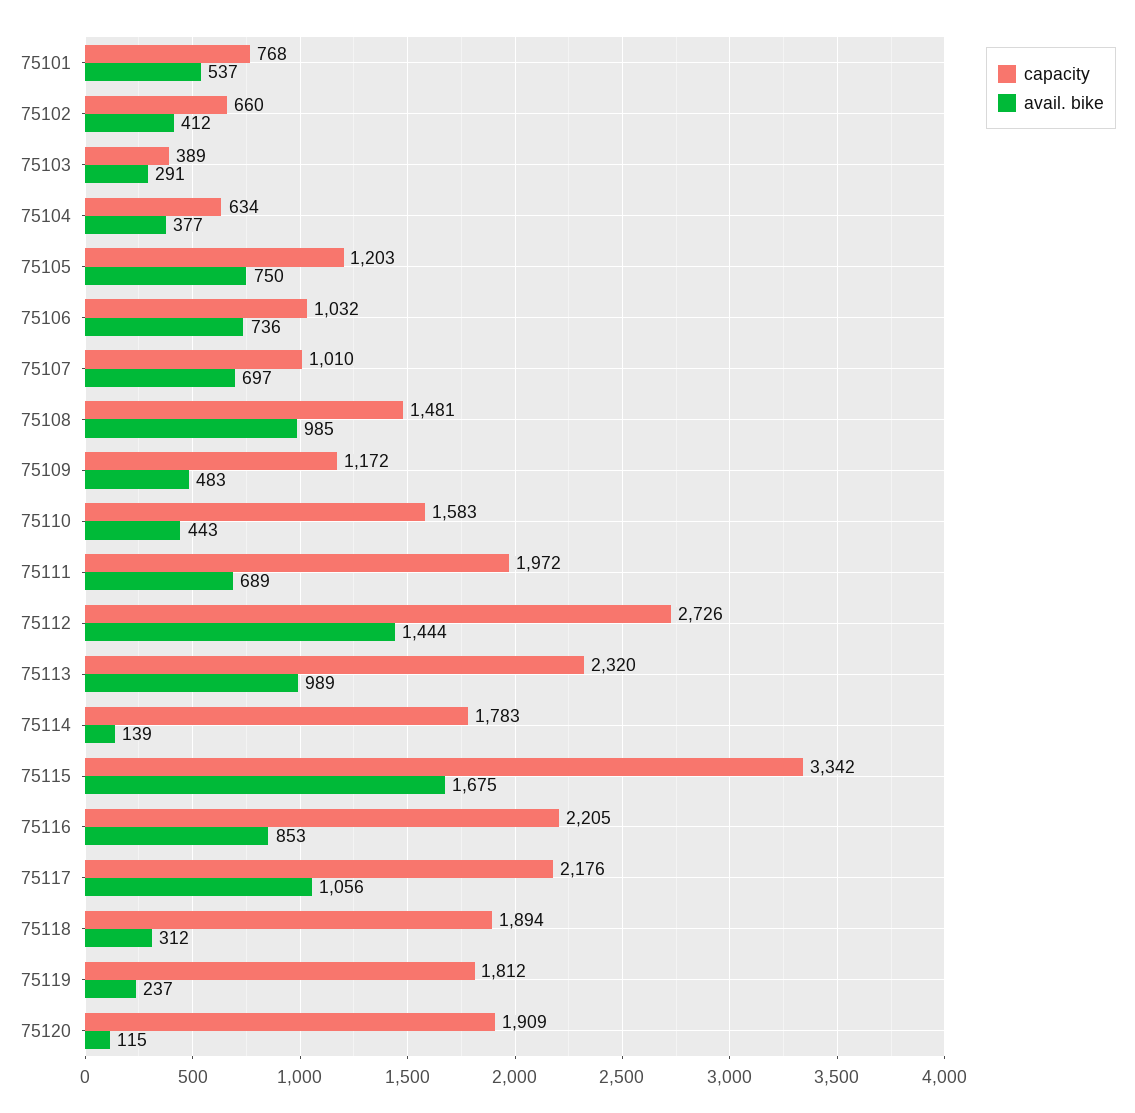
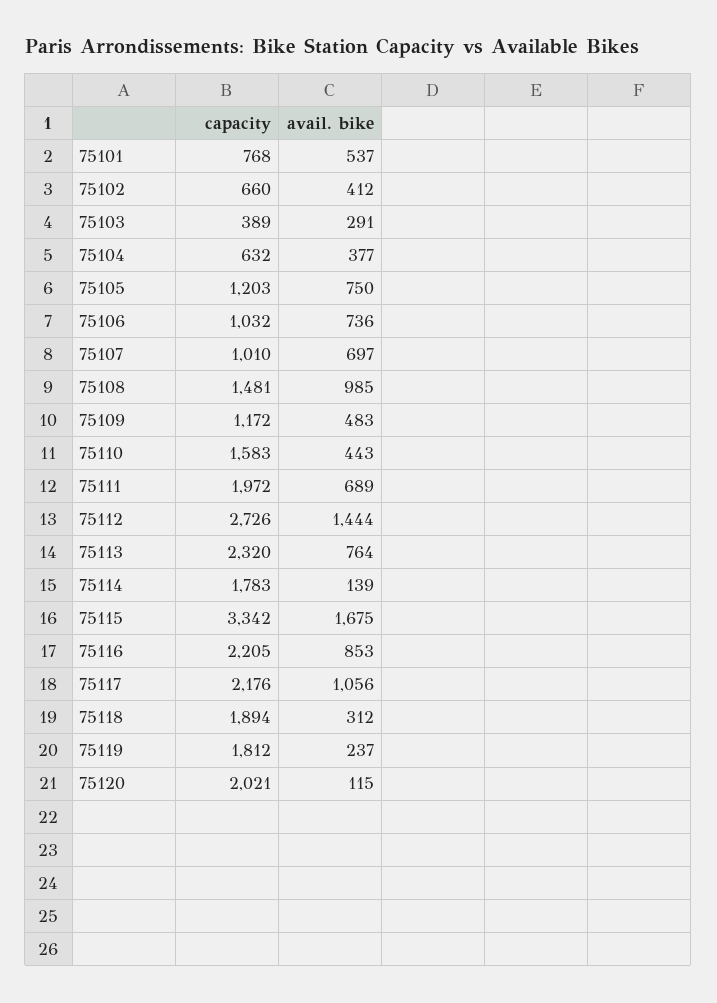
capacity, 75104: 634 -> 632
avail. bike, 75113: 989 -> 764
capacity, 75120: 1909 -> 2021

